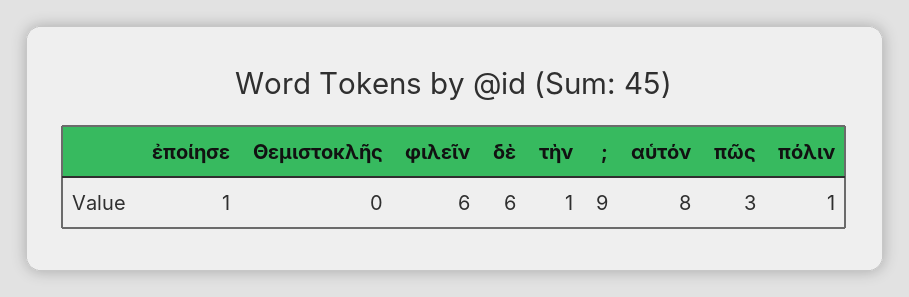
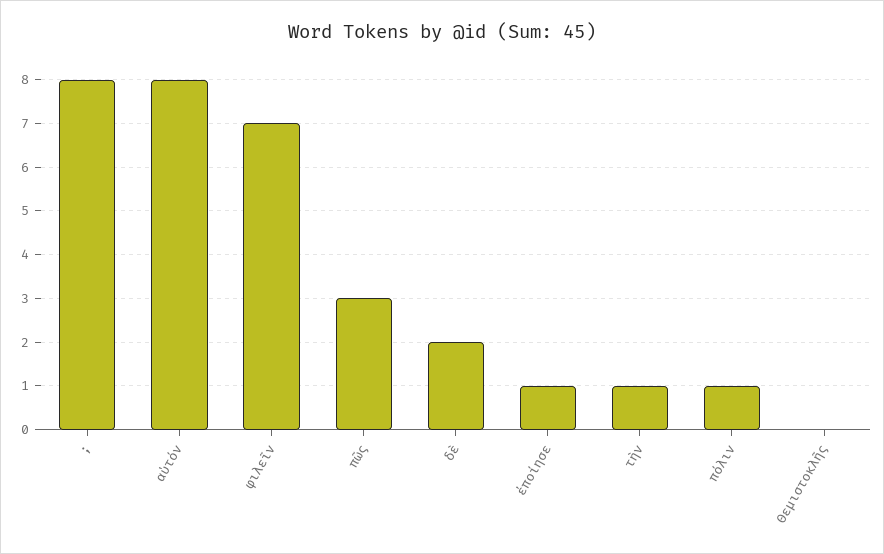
φιλεῖν: 6 -> 7
δὲ: 6 -> 2
;: 9 -> 8

